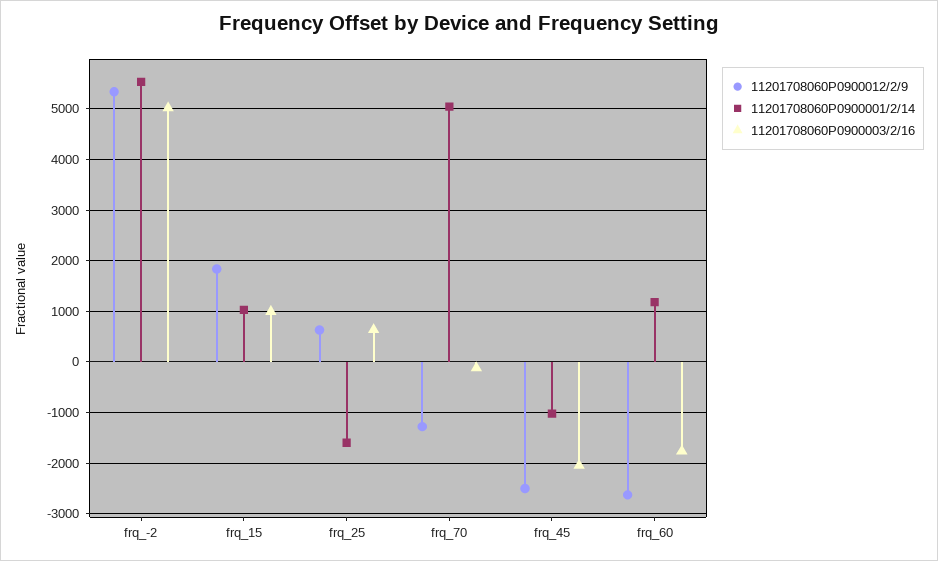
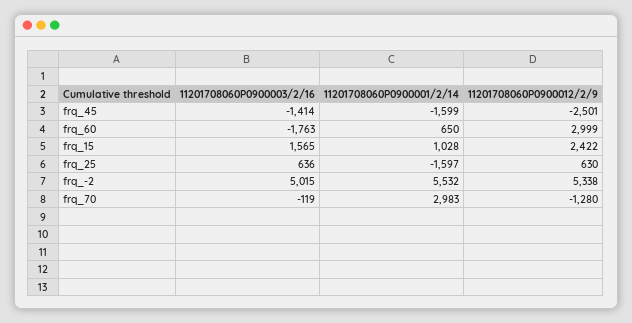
11201708060P0900012/2/9, frq_15: 1800 -> 2422
11201708060P0900003/2/16, frq_15: 1000 -> 1565
11201708060P0900001/2/14, frq_70: 5000 -> 2983
11201708060P0900001/2/14, frq_45: -1000 -> -1599
11201708060P0900003/2/16, frq_45: -2000 -> -1414
11201708060P0900012/2/9, frq_60: -2600 -> 2999
11201708060P0900001/2/14, frq_60: 1200 -> 650

